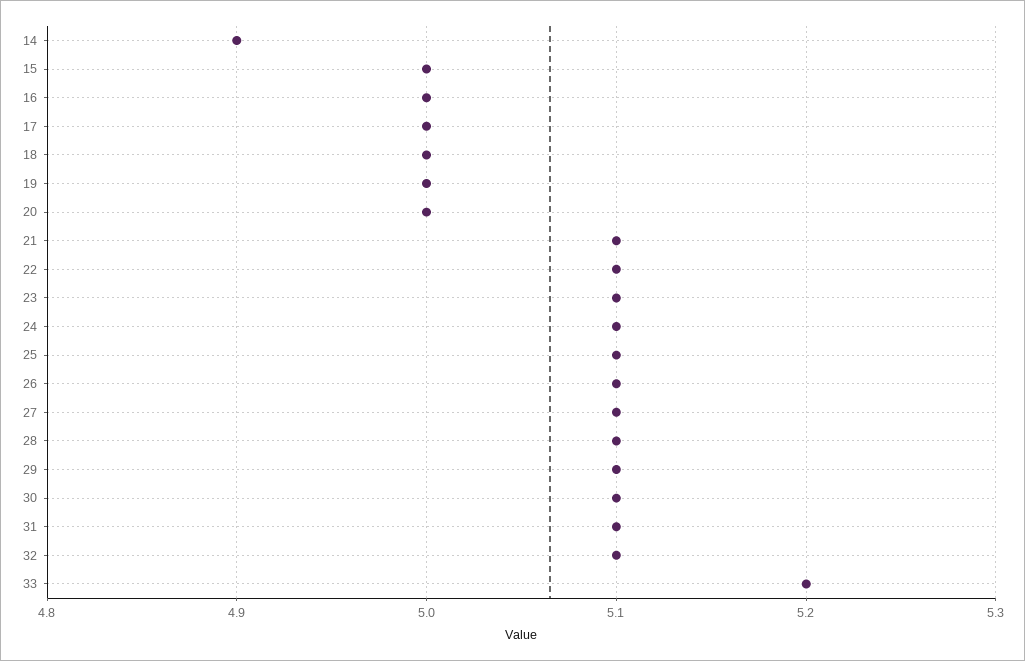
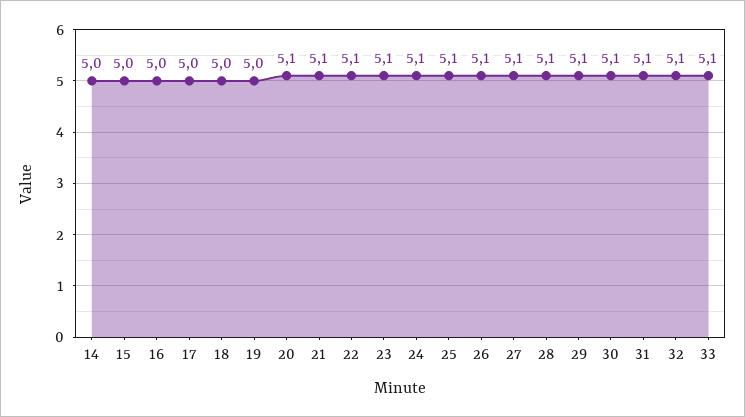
14: 4.9 -> 5
20: 5 -> 5.1
33: 5.2 -> 5.1

